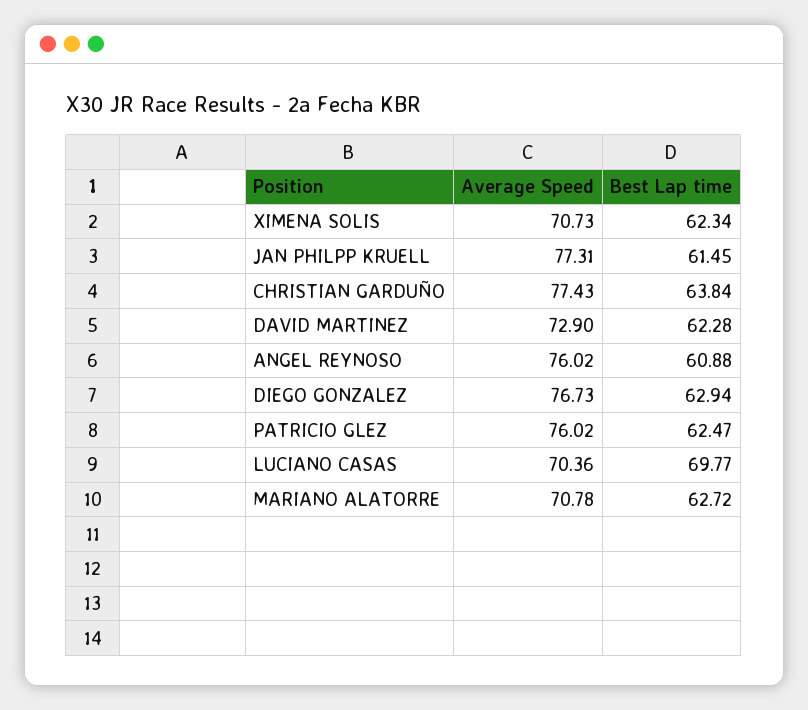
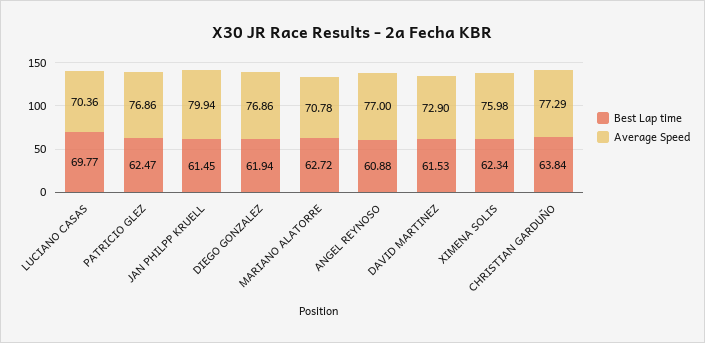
Average Speed, XIMENA SOLIS: 70.73 -> 75.98
Average Speed, JAN PHILPP KRUELL: 77.31 -> 79.94
Average Speed, CHRISTIAN GARDUÑO: 77.43 -> 77.29
Best Lap time, DAVID MARTINEZ: 62.28 -> 61.53
Average Speed, ANGEL REYNOSO: 76.02 -> 77
Average Speed, DIEGO GONZALEZ: 76.73 -> 76.86
Best Lap time, DIEGO GONZALEZ: 62.94 -> 61.94
Average Speed, PATRICIO GLEZ: 76.02 -> 76.86

